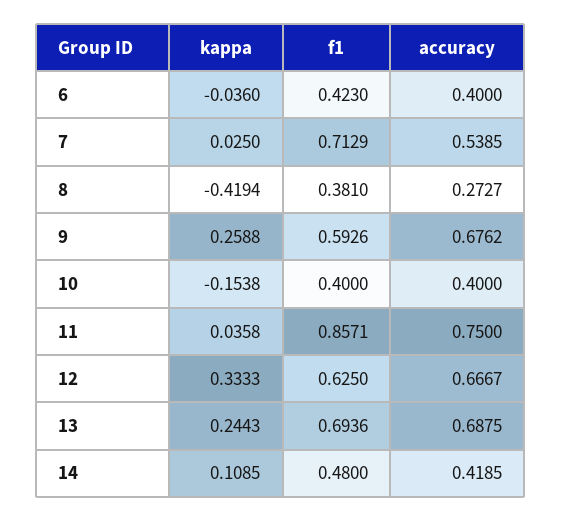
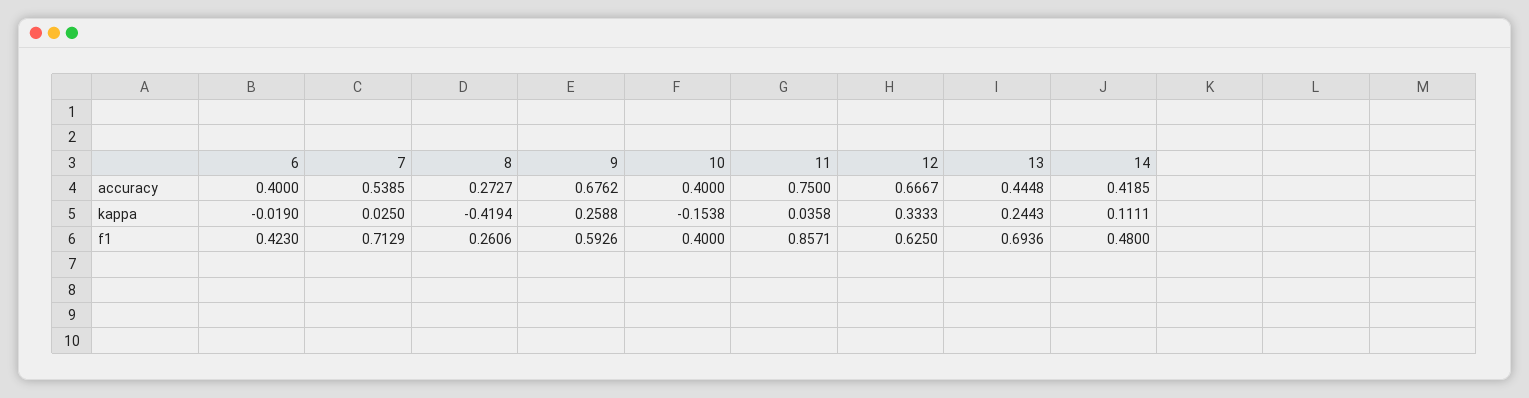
kappa, 6: -0.036 -> -0.019
f1, 8: 0.381 -> 0.2606
accuracy, 13: 0.6875 -> 0.4448
kappa, 14: 0.1085 -> 0.1111

